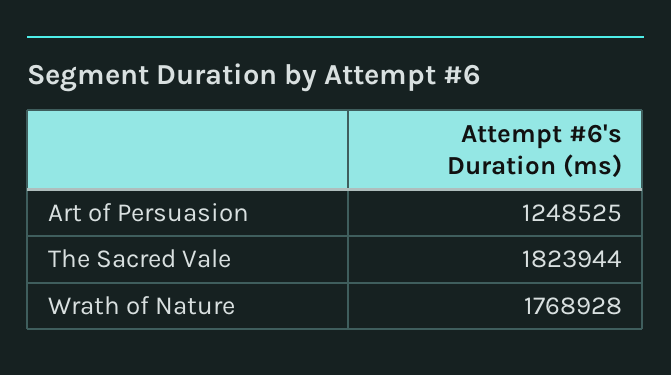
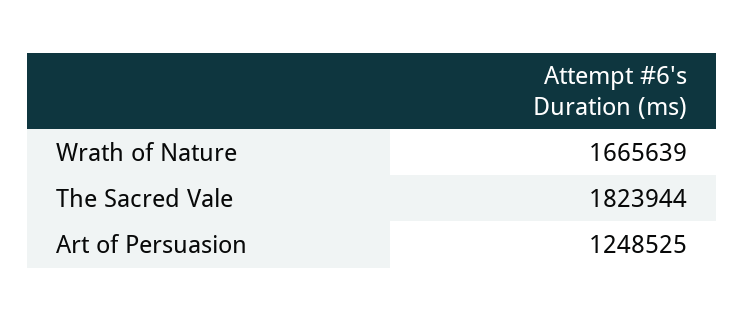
Wrath of Nature: 1768928 -> 1665639

